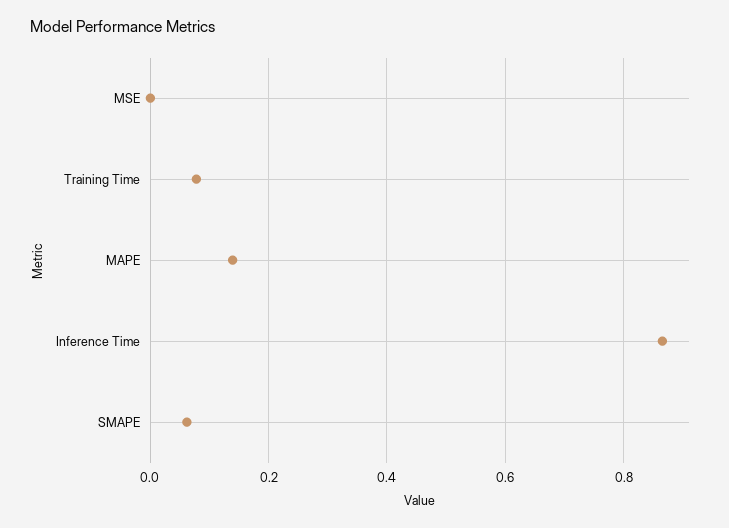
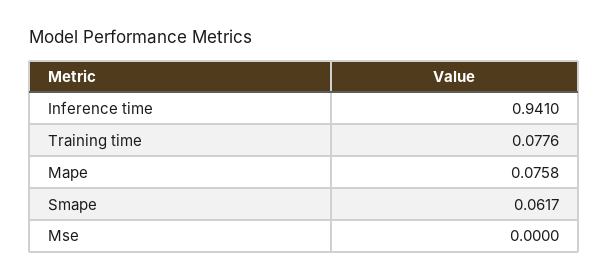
MAPE: 0.14 -> 0.0758
Inference Time: 0.86 -> 0.941

